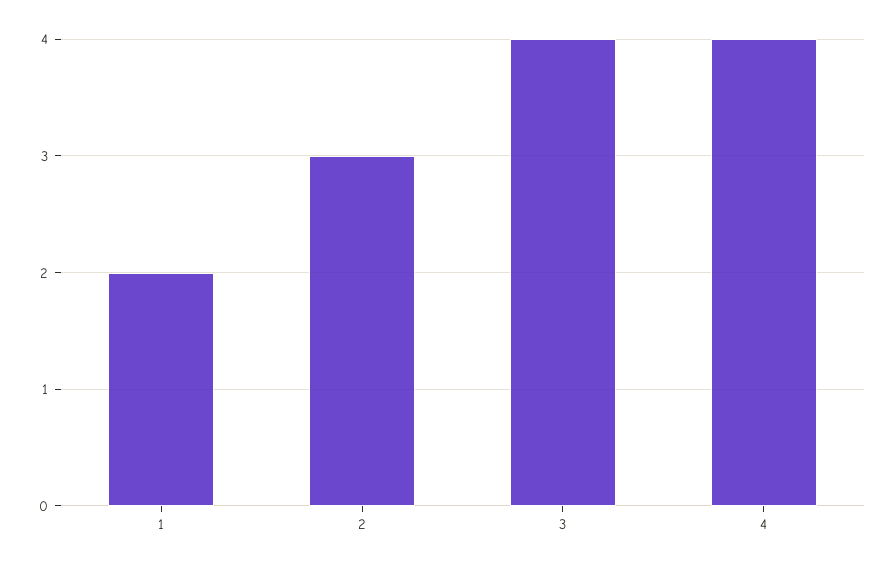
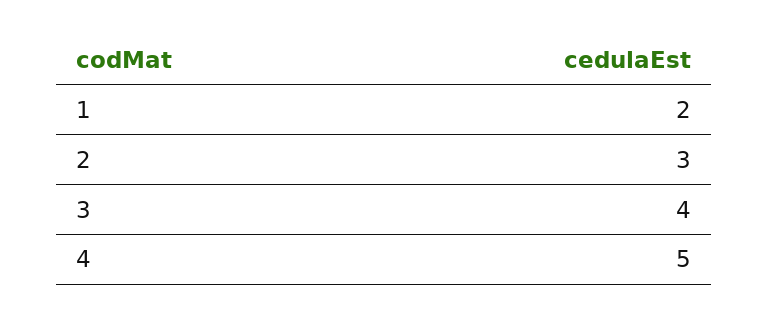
4: 4 -> 5

